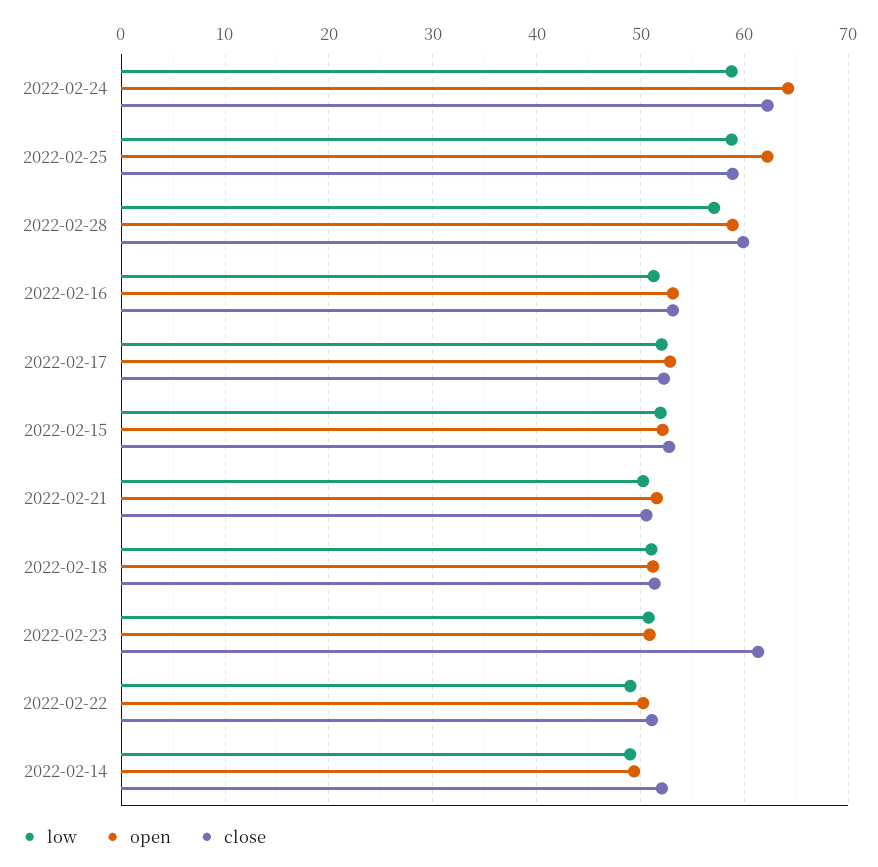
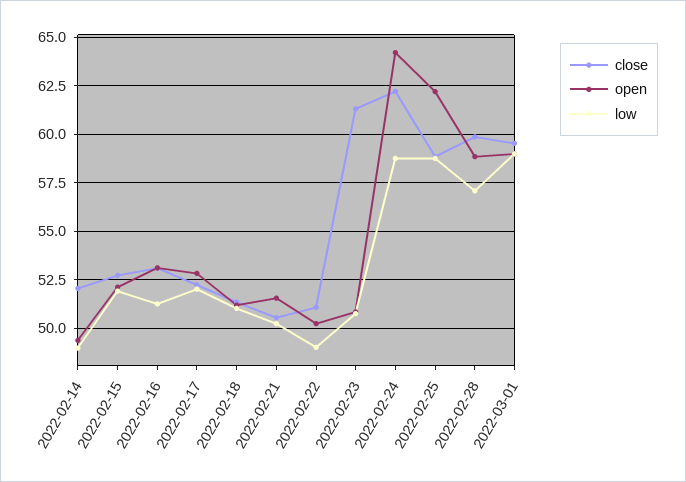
close, 2022-03-01: none -> 59.5
open, 2022-03-01: none -> 59
low, 2022-03-01: none -> 59

